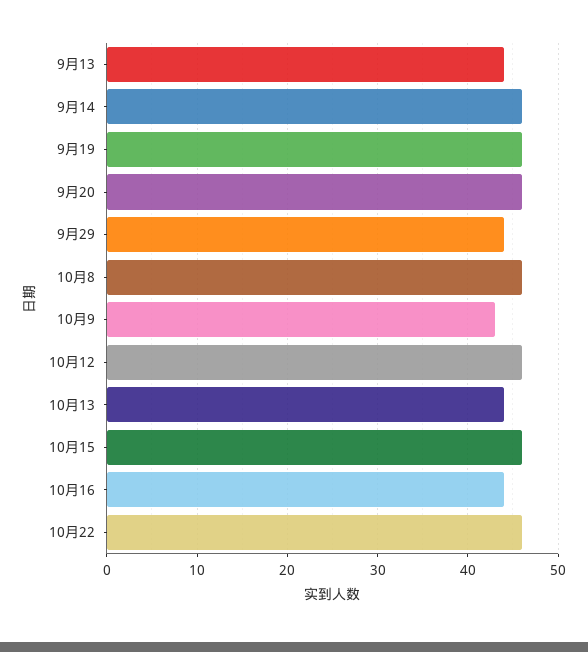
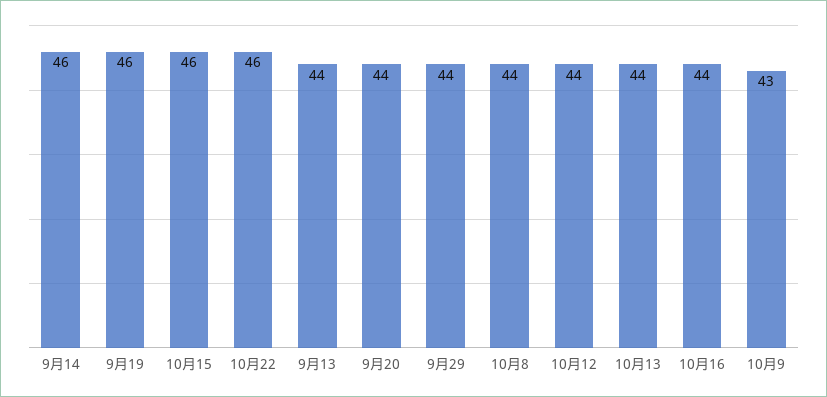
9月20: 46 -> 44
10月8: 46 -> 44
10月12: 46 -> 44

